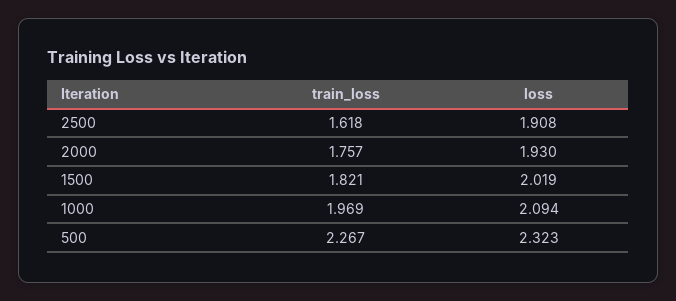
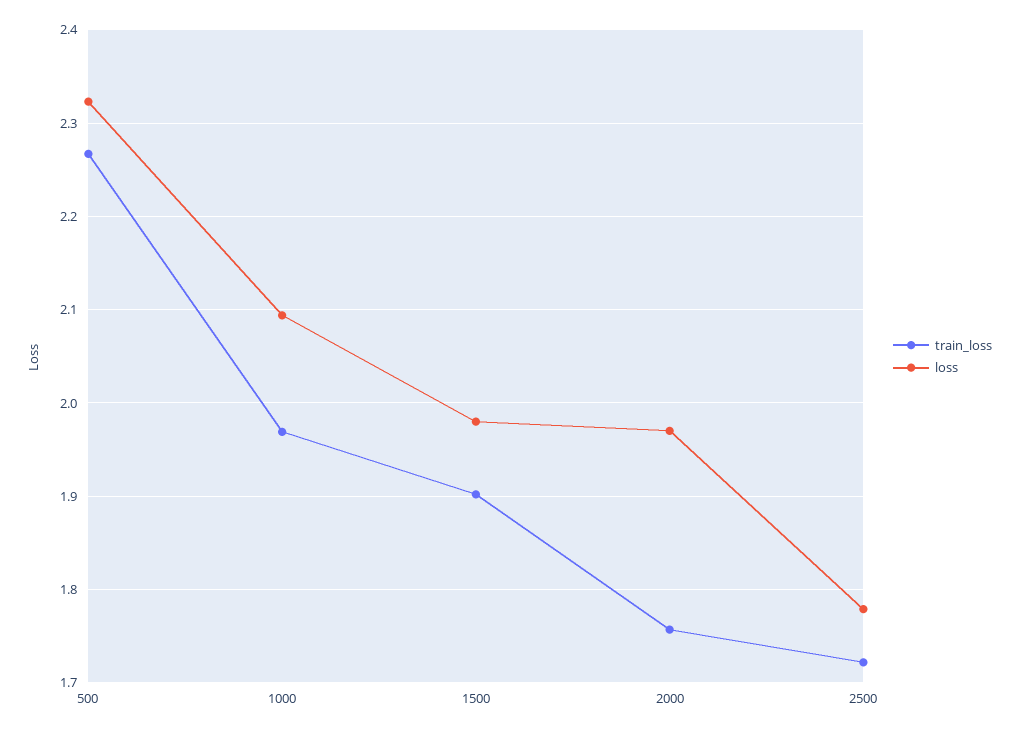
train_loss, 2500: 1.618 -> 1.72
loss, 2500: 1.908 -> 1.78
loss, 2000: 1.93 -> 1.97
train_loss, 1500: 1.821 -> 1.9
loss, 1500: 2.019 -> 1.98

